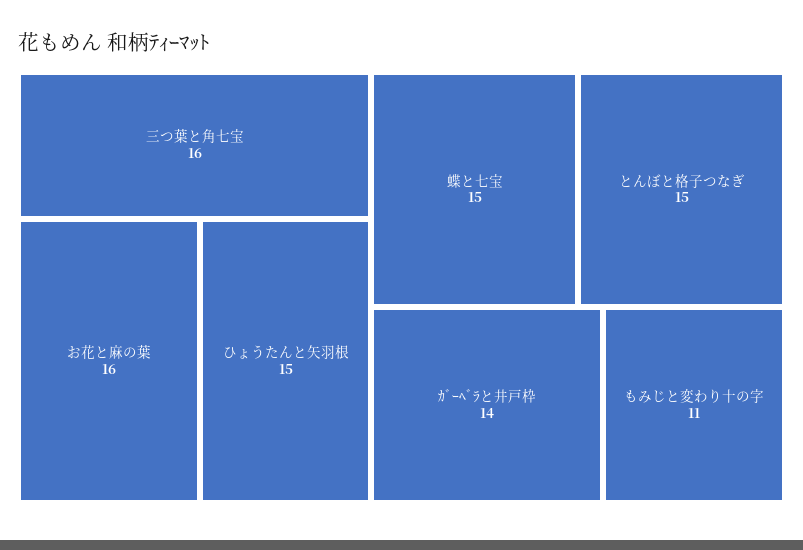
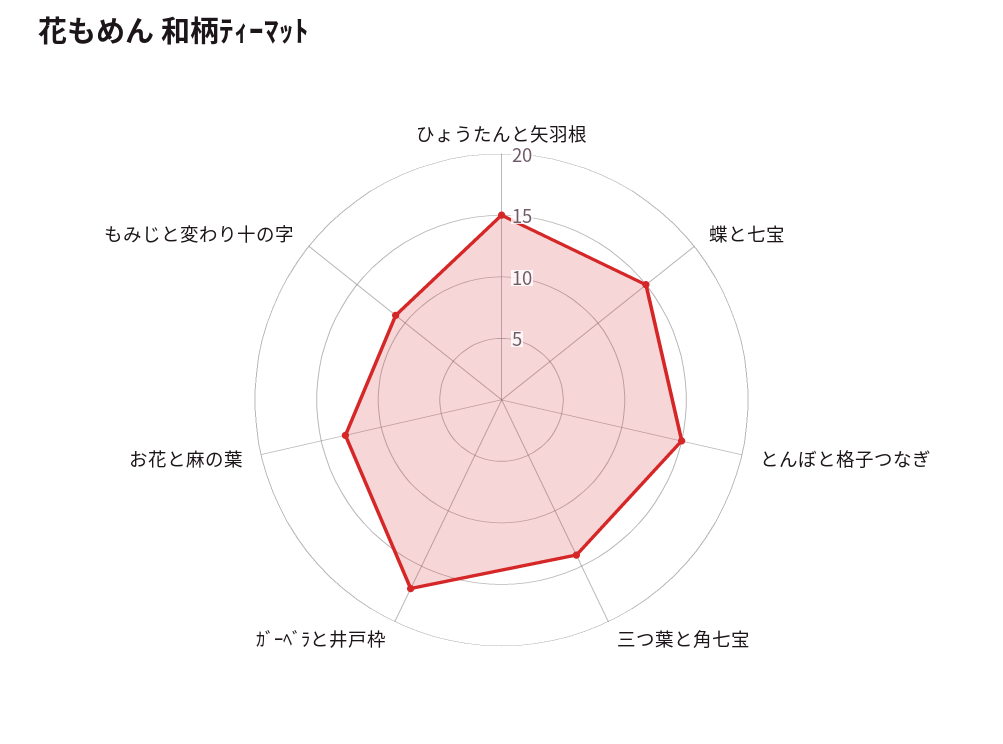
三つ葉と角七宝: 16 -> 14
お花と麻の葉: 16 -> 13
ｶﾞｰﾍﾞﾗと井戸枠: 14 -> 17

